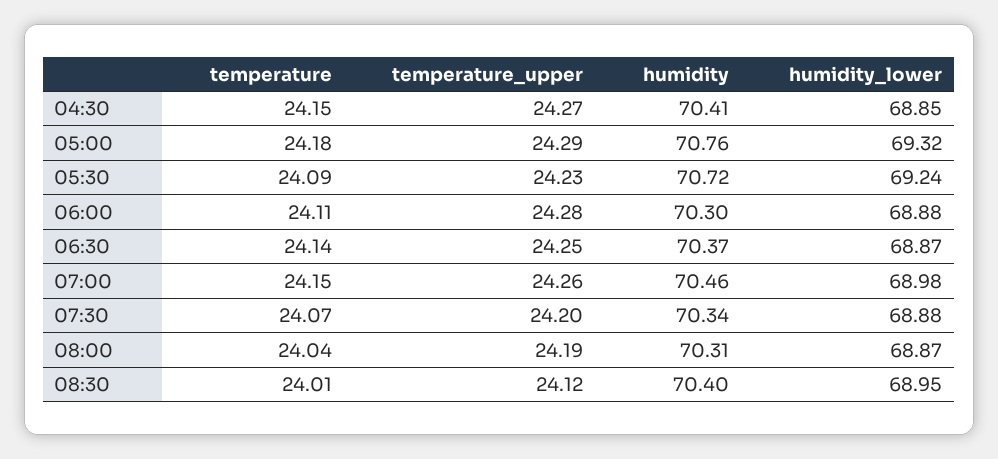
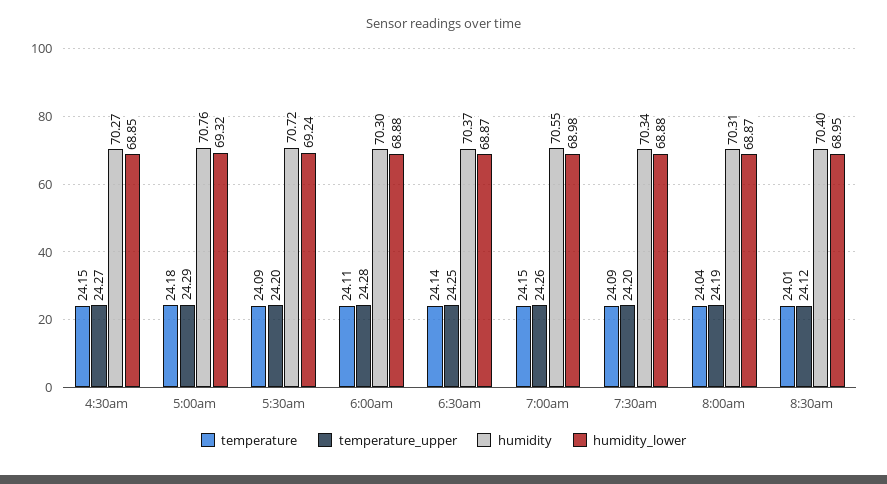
humidity, 04:30: 70.41 -> 70.27
temperature_upper, 05:30: 24.23 -> 24.2
humidity, 07:00: 70.46 -> 70.55
temperature, 07:30: 24.07 -> 24.09

